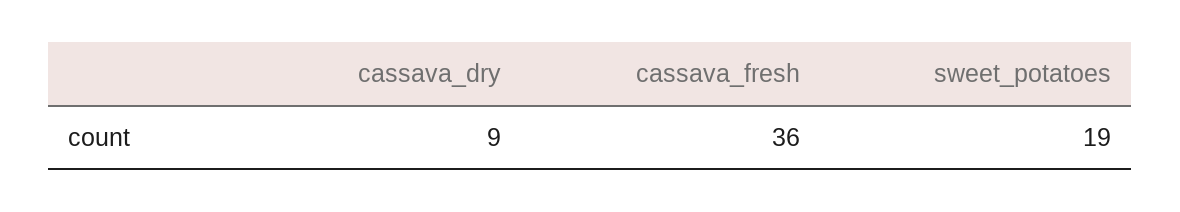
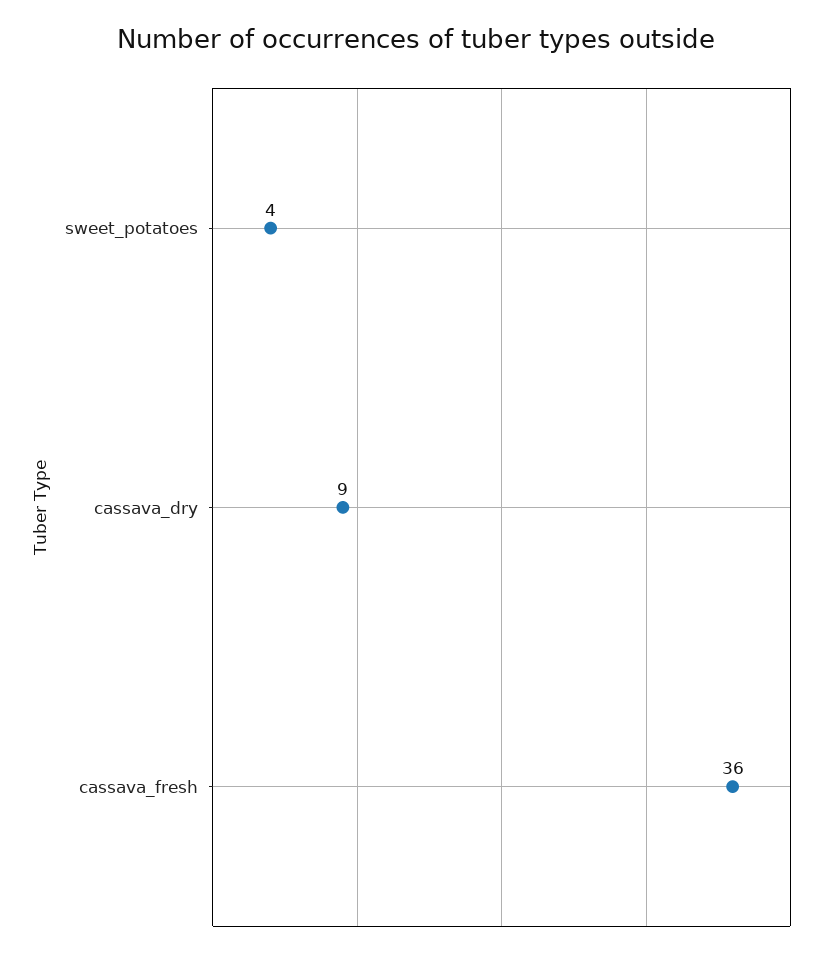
sweet_potatoes: 19 -> 4

